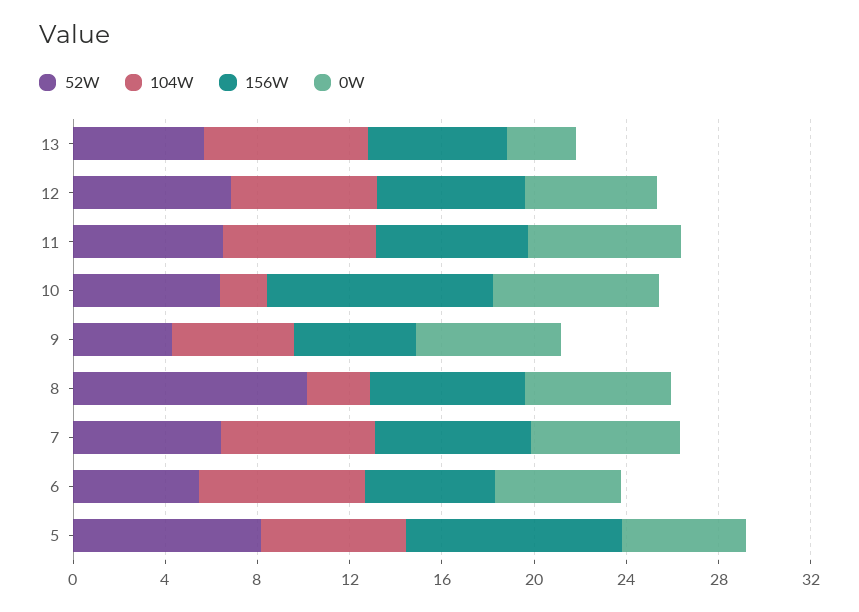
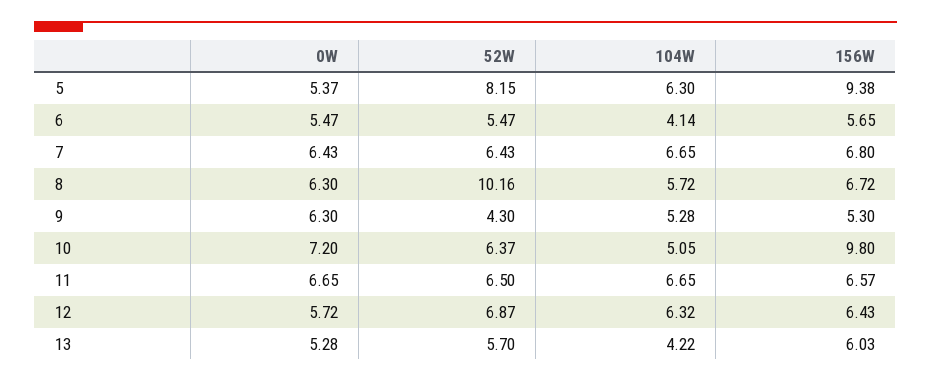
104W, 13: 7 -> 4.22
0W, 13: 3 -> 5.28
104W, 10: 2 -> 5.05
104W, 8: 3 -> 5.72
104W, 6: 7 -> 4.14

